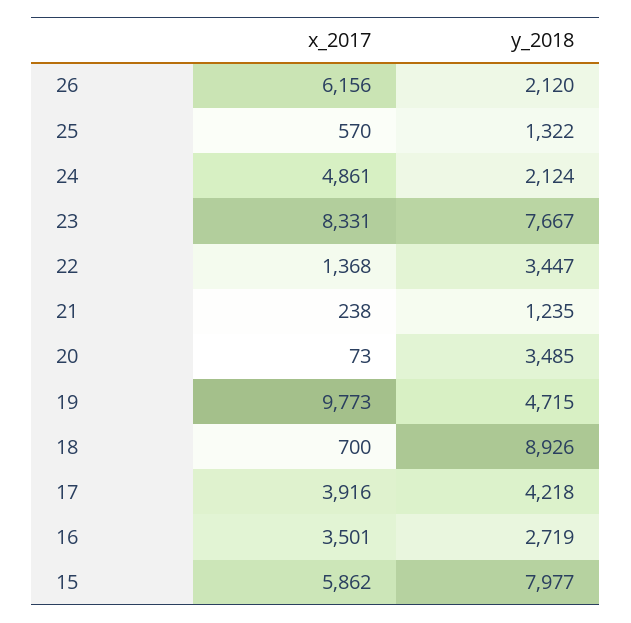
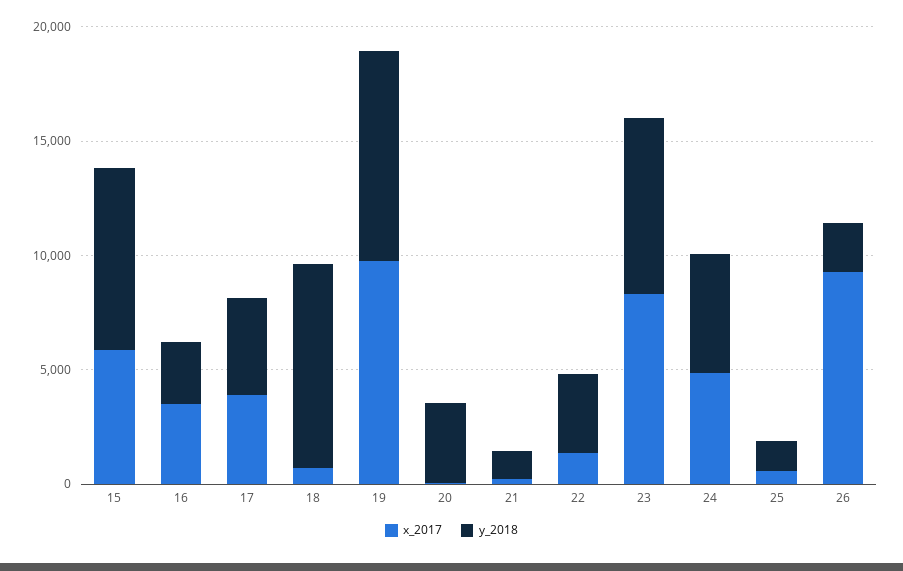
x_2017, 26: 6156 -> 9000
y_2018, 24: 2124 -> 5000
y_2018, 19: 4715 -> 9000

